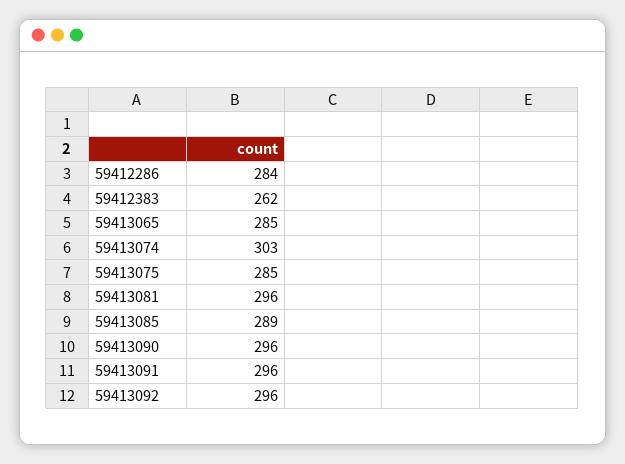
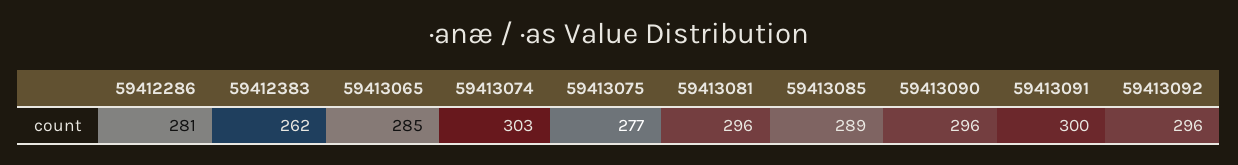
59412286: 284 -> 281
59413075: 285 -> 277
59413091: 296 -> 300

